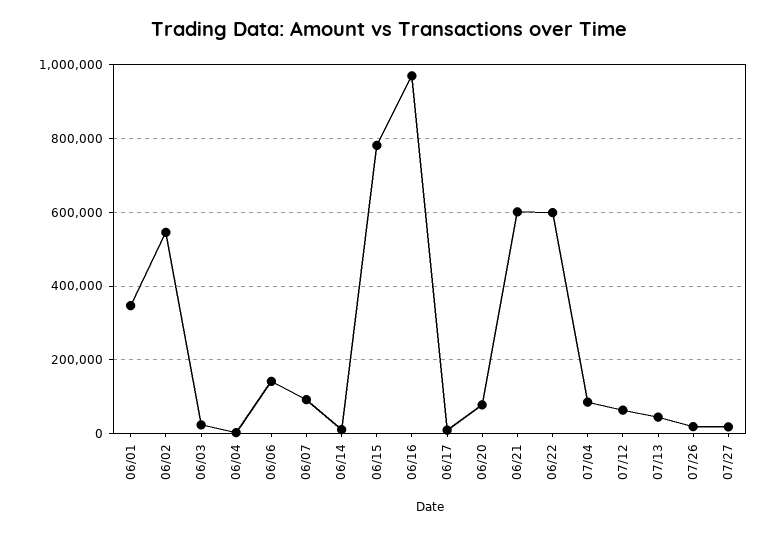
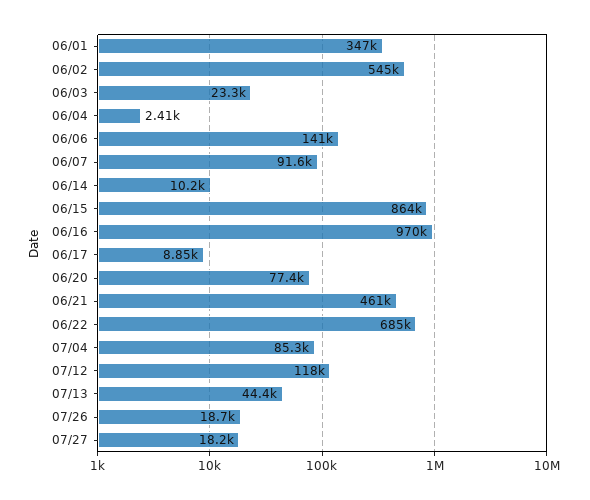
06/15: 780000 -> 864000
06/21: 600000 -> 461000
06/22: 600000 -> 685000
07/12: 60000 -> 118000

